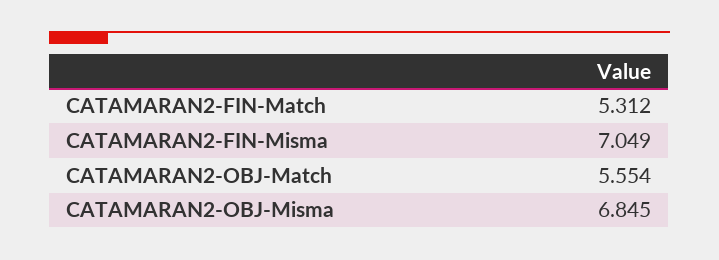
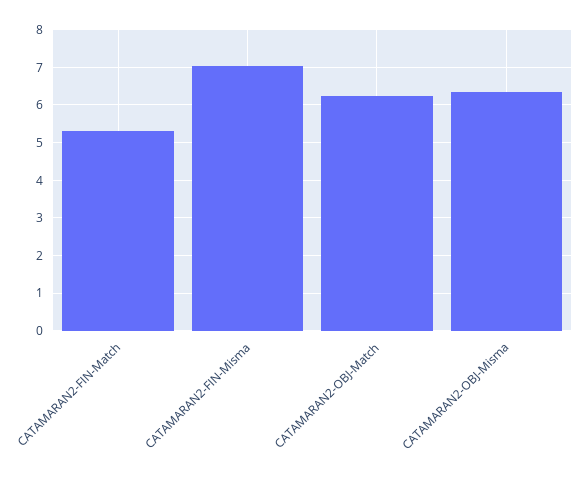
CATAMARAN2-OBJ-Match: 5.554 -> 6.2
CATAMARAN2-OBJ-Misma: 6.845 -> 6.4

